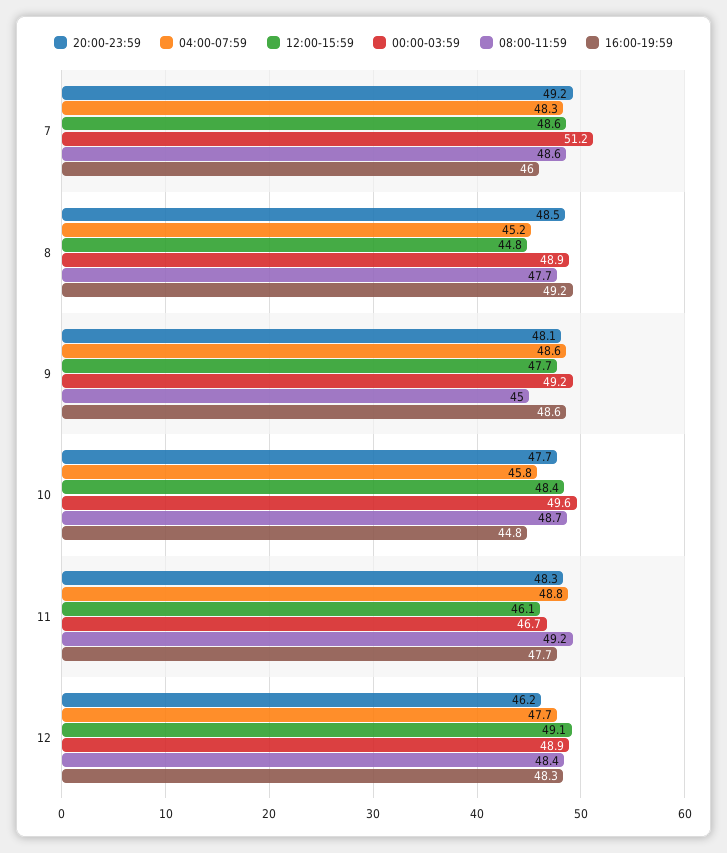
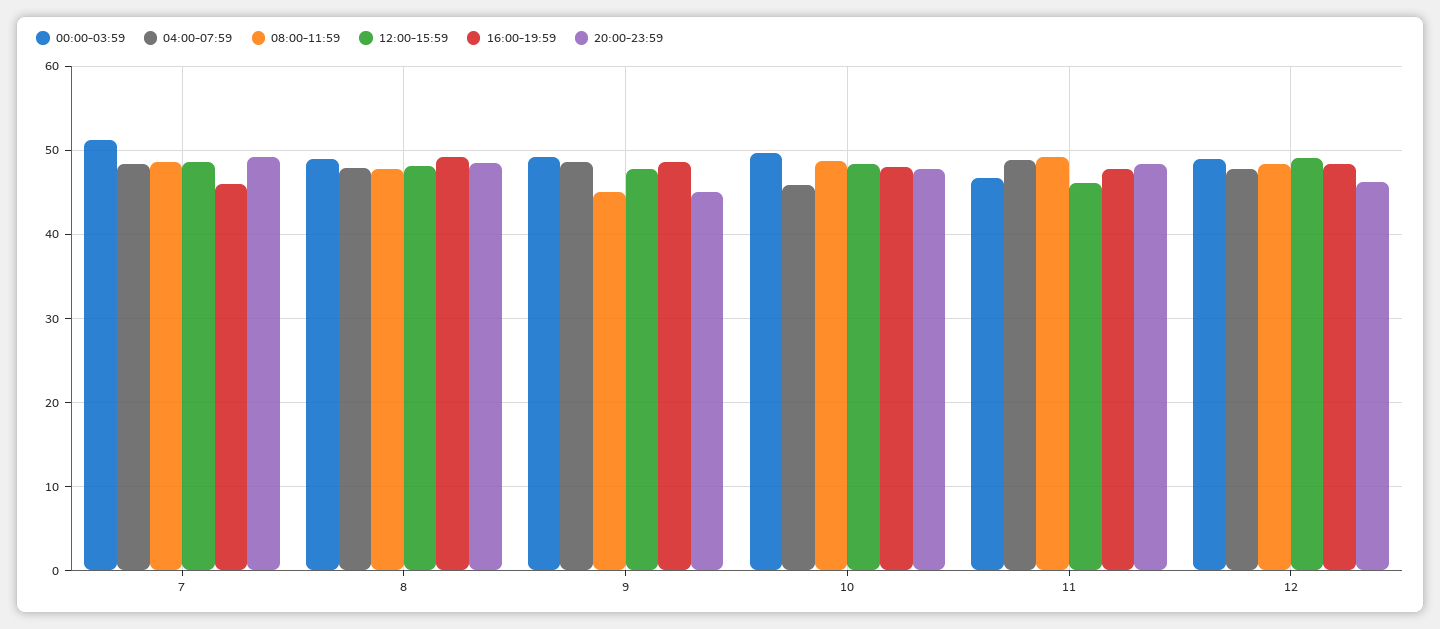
04:00-07:59, 8: 45.2 -> 48
12:00-15:59, 8: 44.8 -> 48
20:00-23:59, 9: 48.1 -> 45
16:00-19:59, 10: 44.8 -> 48

